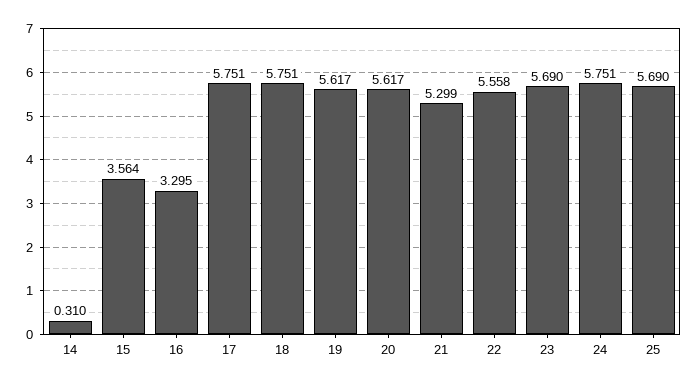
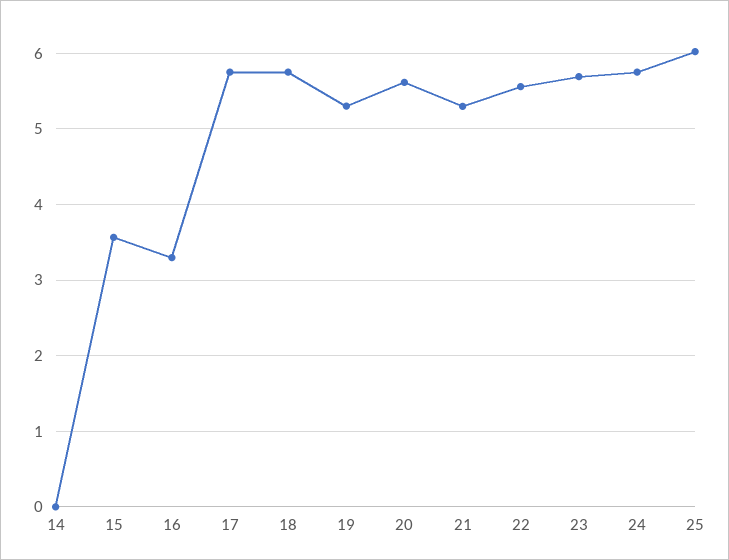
14: 0.31 -> 0
19: 5.617 -> 5.3
25: 5.69 -> 6

